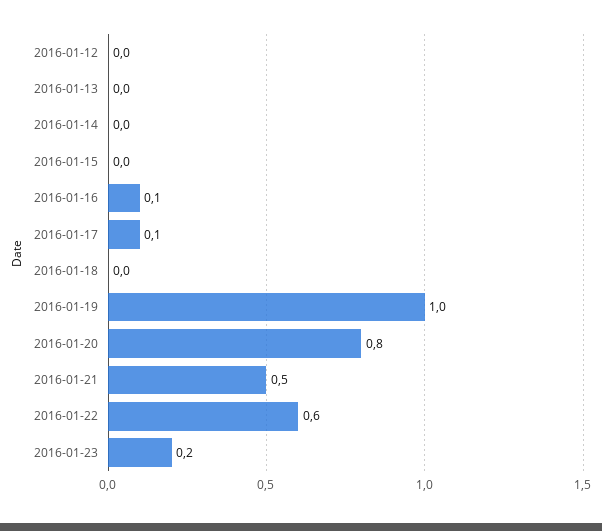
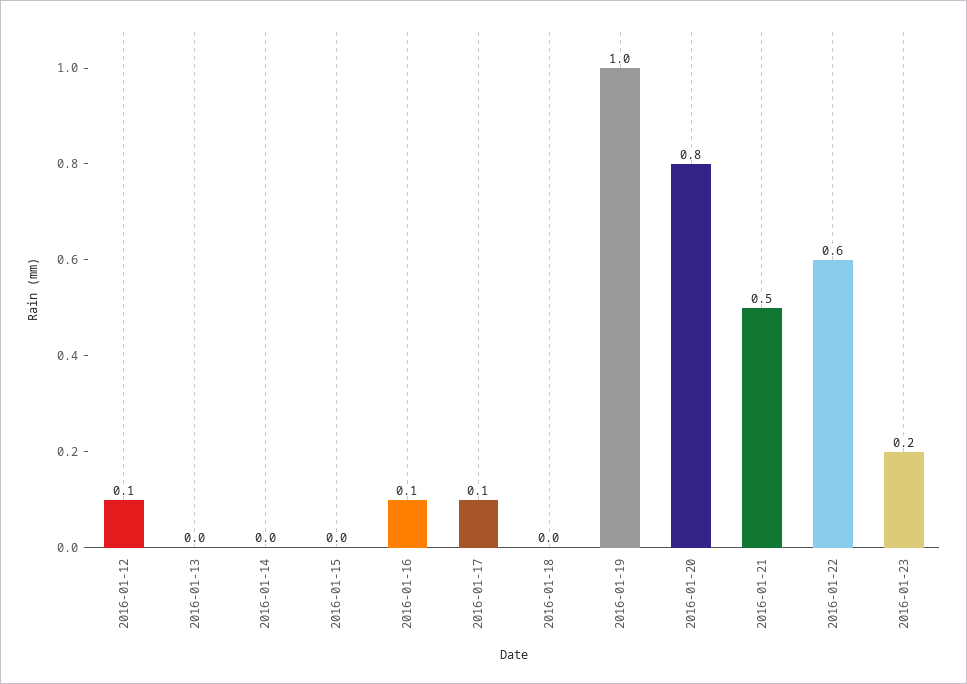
2016-01-12: 0 -> 0.1

